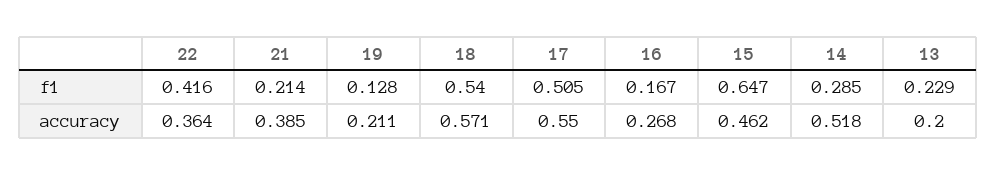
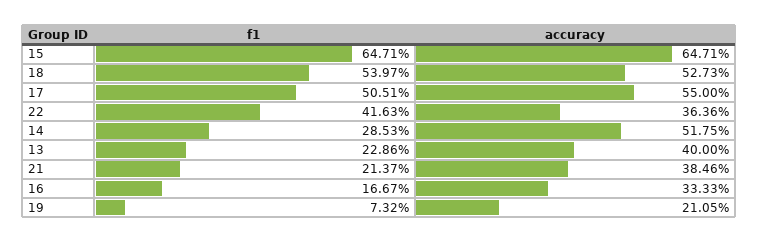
19, f1: 0.128 -> 0.0732
18, accuracy: 0.571 -> 0.5273
16, accuracy: 0.268 -> 0.3333
15, accuracy: 0.462 -> 0.6471
13, accuracy: 0.2 -> 0.4

